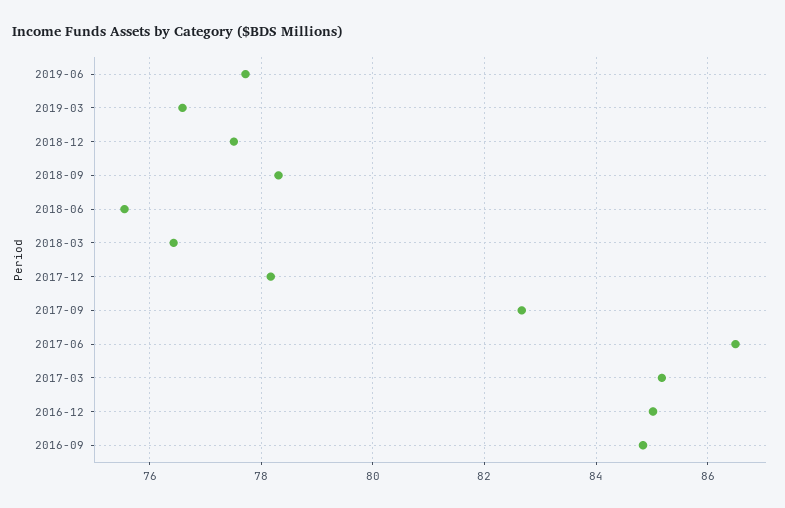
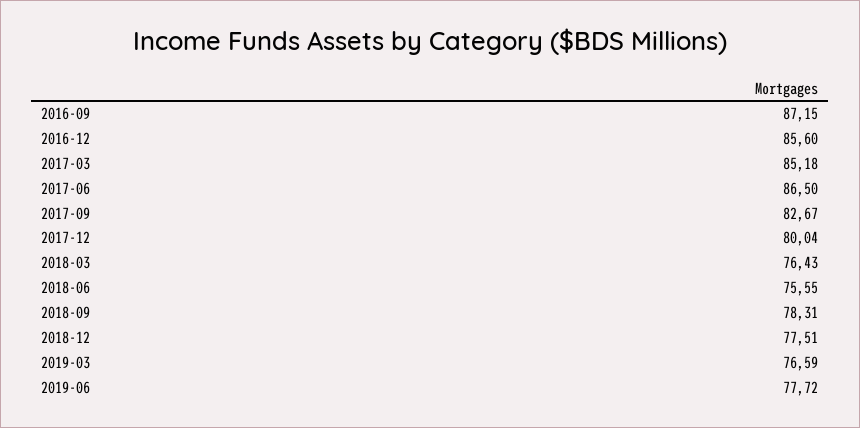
2017-12: 78.2 -> 80.04
2016-12: 85 -> 85.6
2016-09: 84.8 -> 87.15

